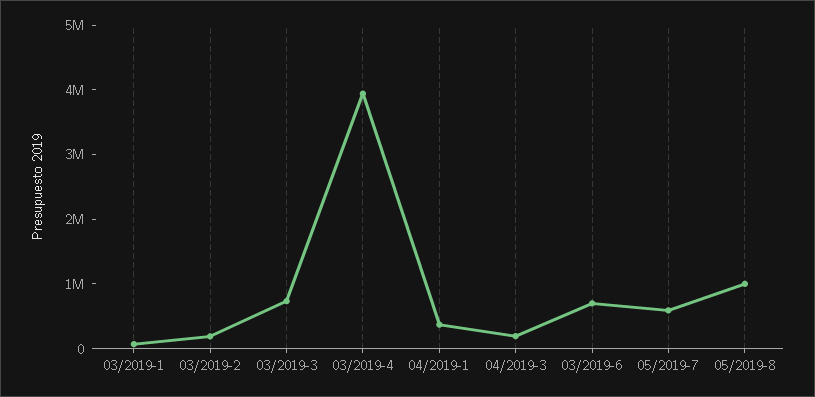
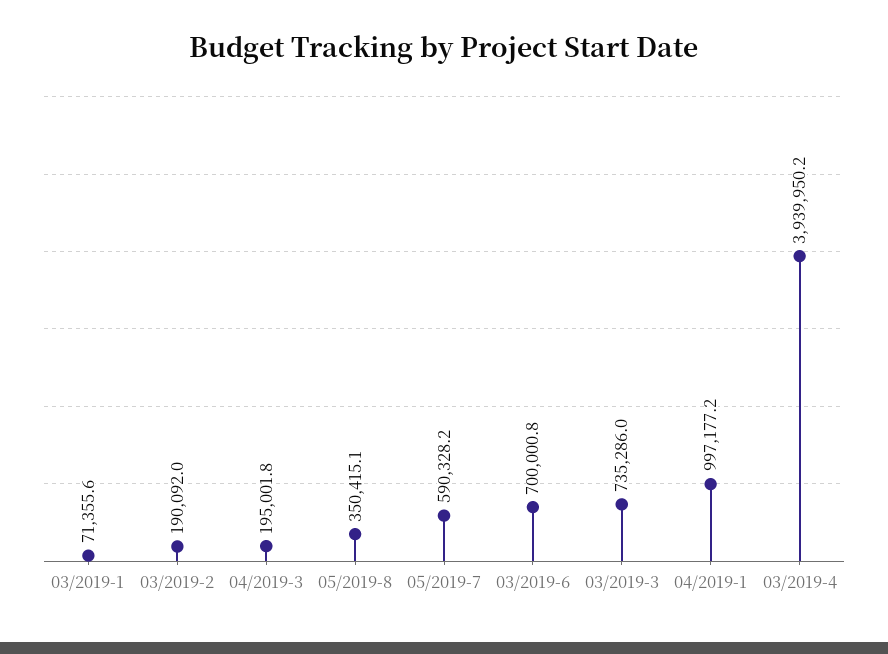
04/2019-1: 400000 -> 997177.2
05/2019-8: 1000000 -> 350415.1

